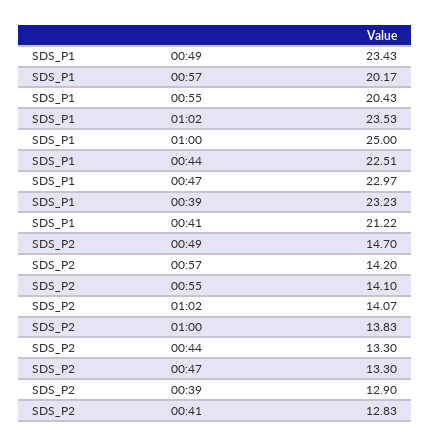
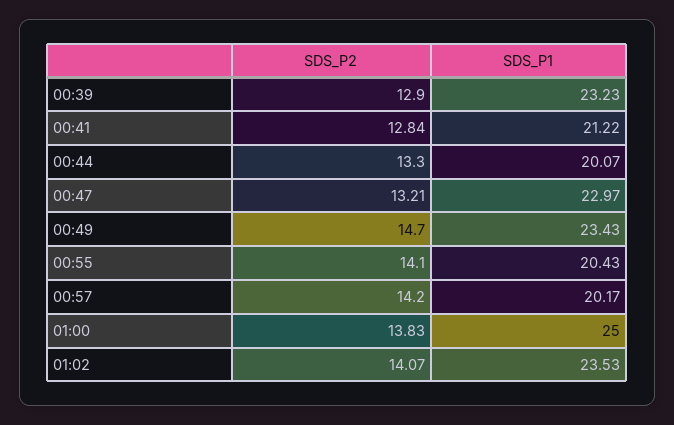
SDS_P1, 00:44: 22.51 -> 20.07
SDS_P2, 00:47: 13.3 -> 13.21
SDS_P2, 00:41: 12.83 -> 12.84

